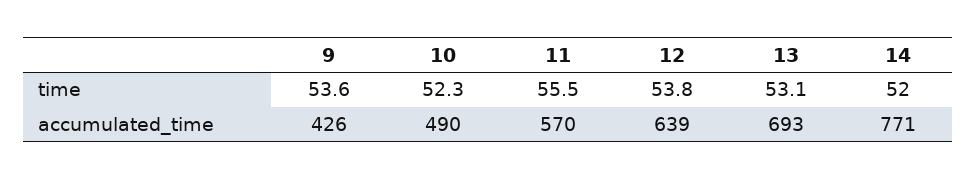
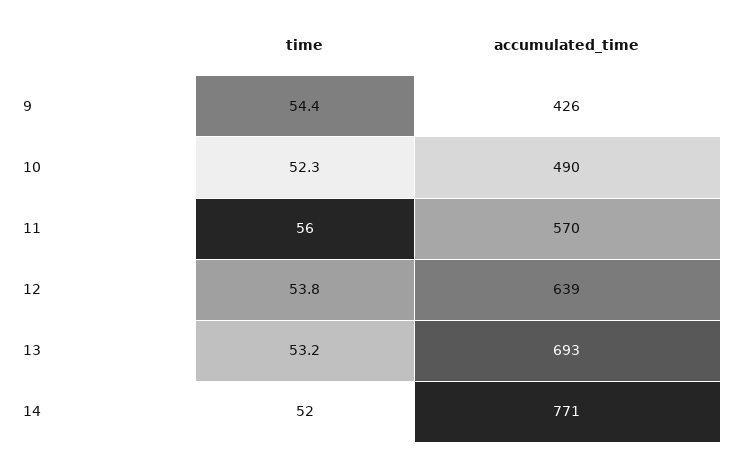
9, time: 53.6 -> 54.4
11, time: 55.5 -> 56
13, time: 53.1 -> 53.2

